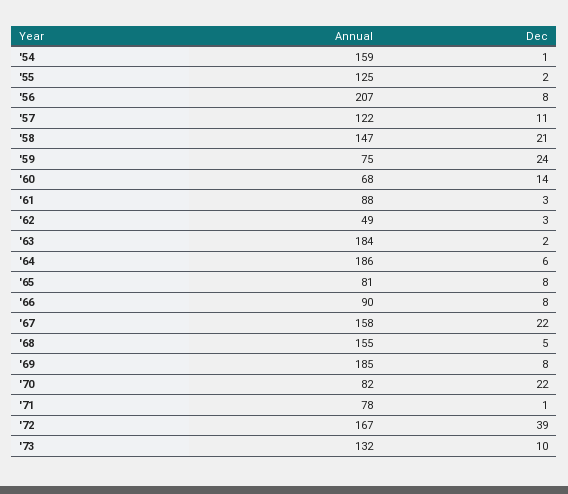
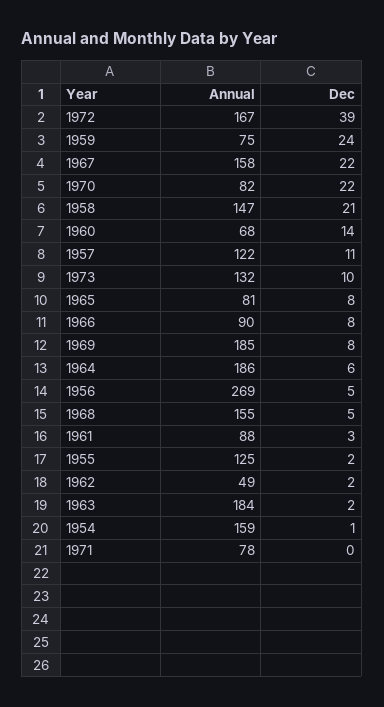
Annual, '56: 207 -> 269
Dec, '56: 8 -> 5
Dec, '62: 3 -> 2
Dec, '71: 1 -> 0

